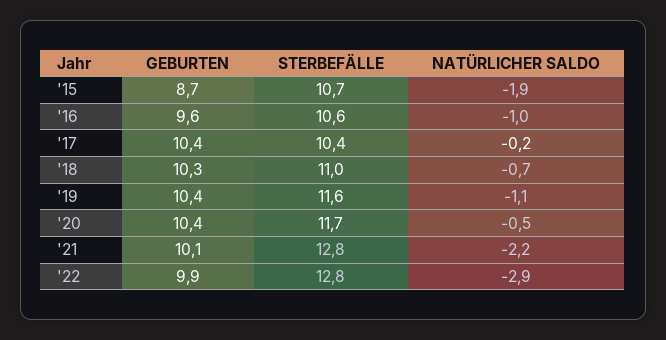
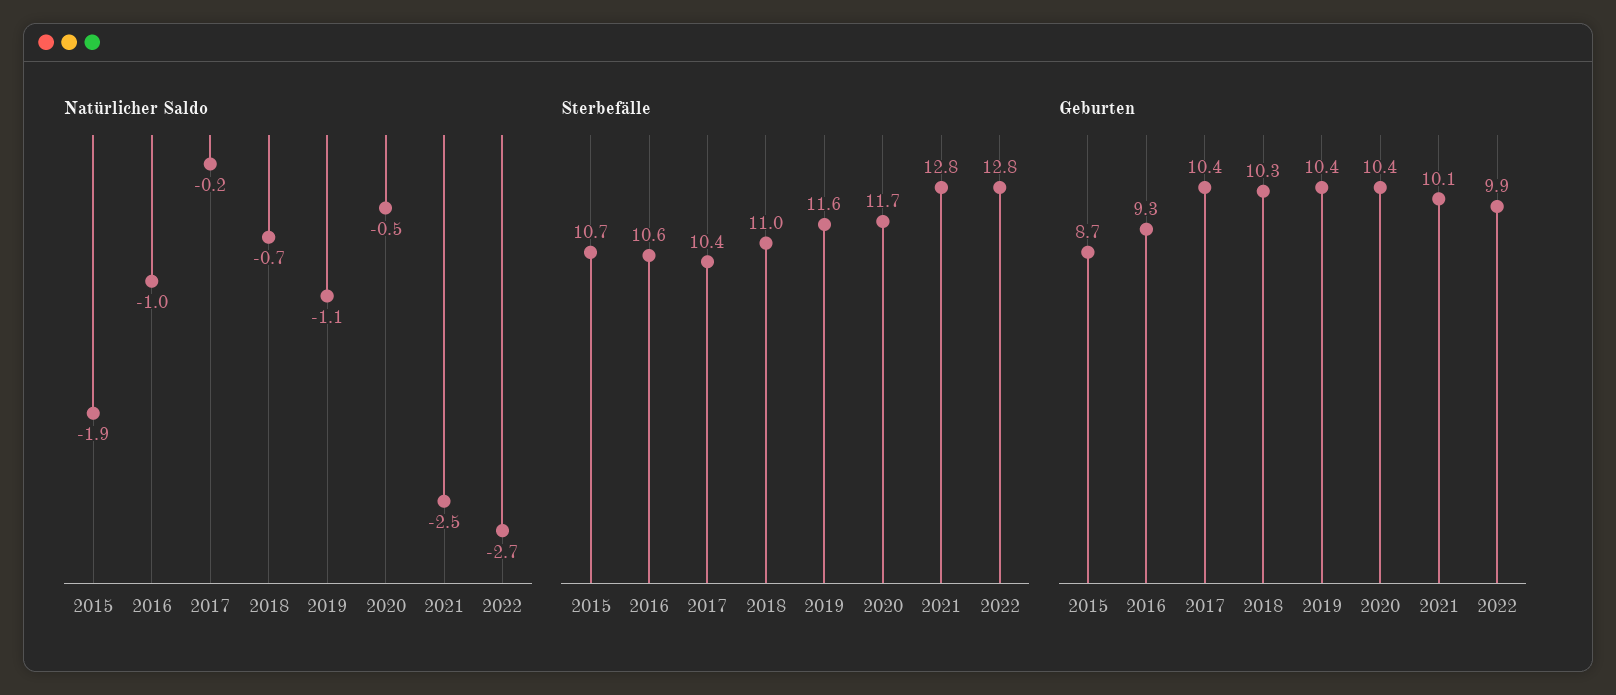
GEBURTEN, '16: 9.6 -> 9.3
NATÜRLICHER SALDO, '21: -2.2 -> -2.5
NATÜRLICHER SALDO, '22: -2.9 -> -2.7

